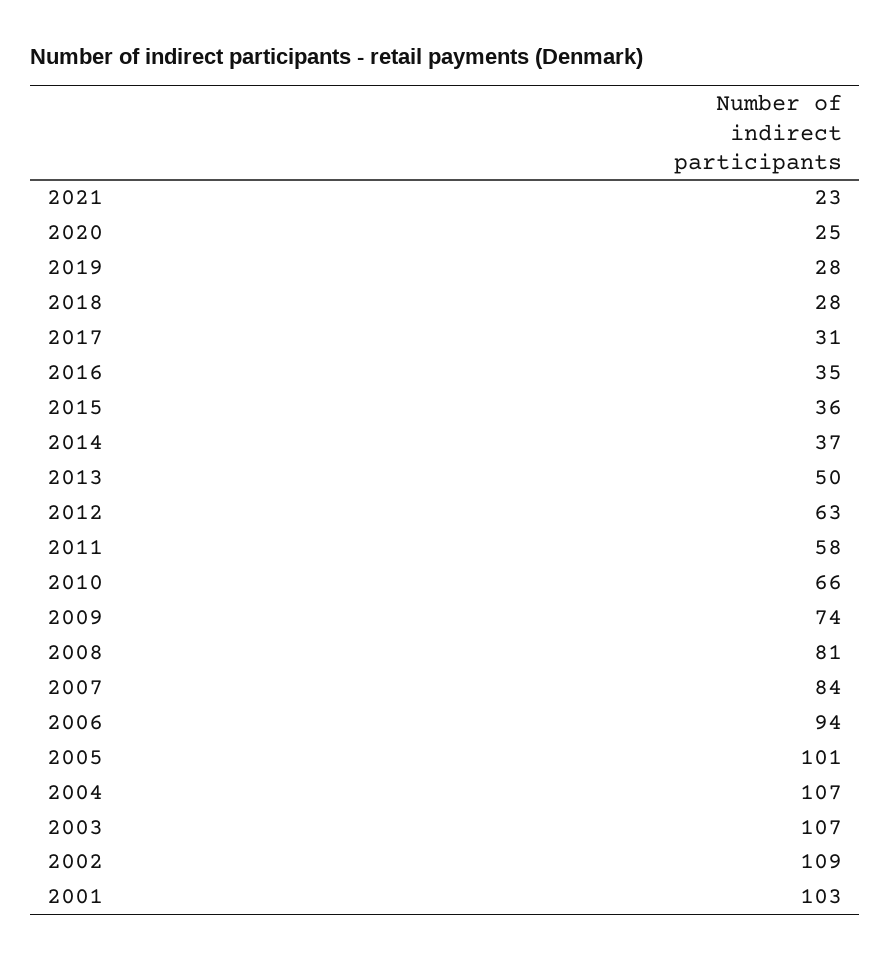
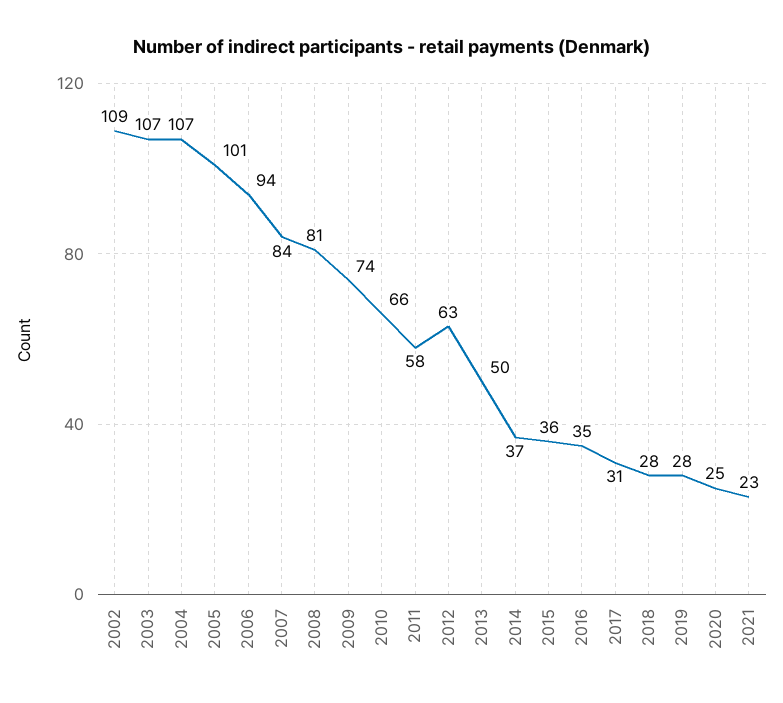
2001: 103 -> none

